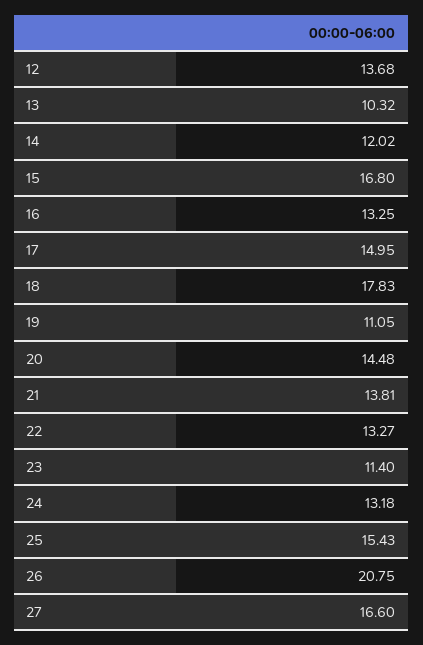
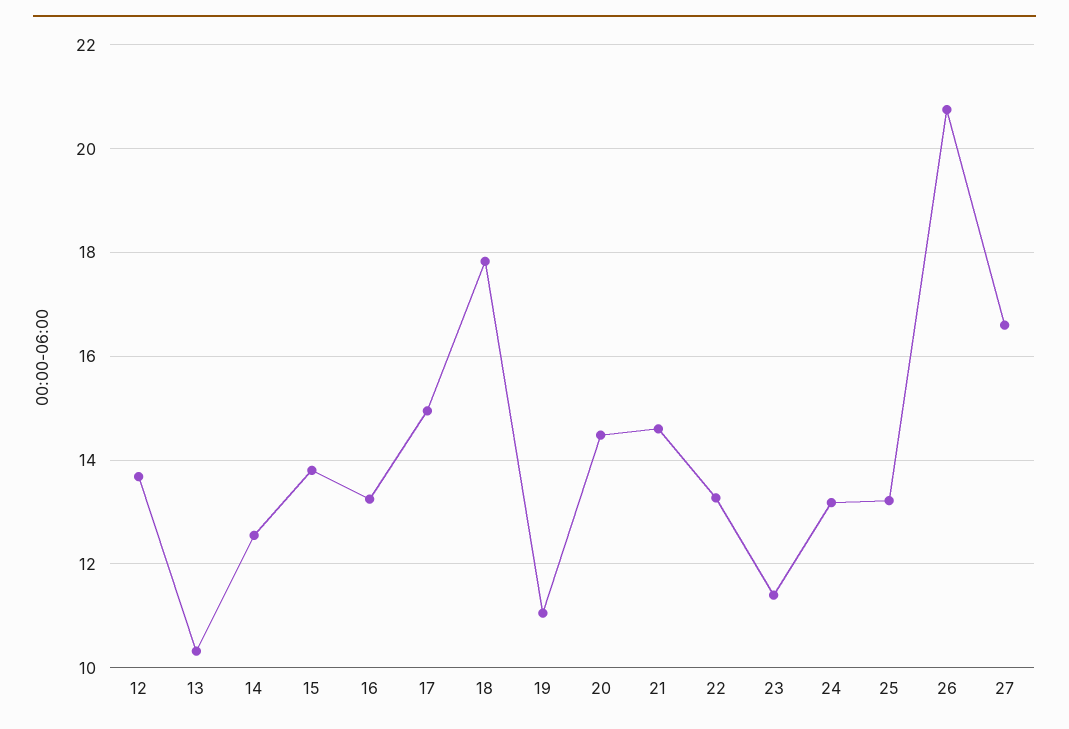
14: 12.02 -> 12.6
15: 16.8 -> 13.8
21: 13.81 -> 14.6
25: 15.43 -> 13.2

